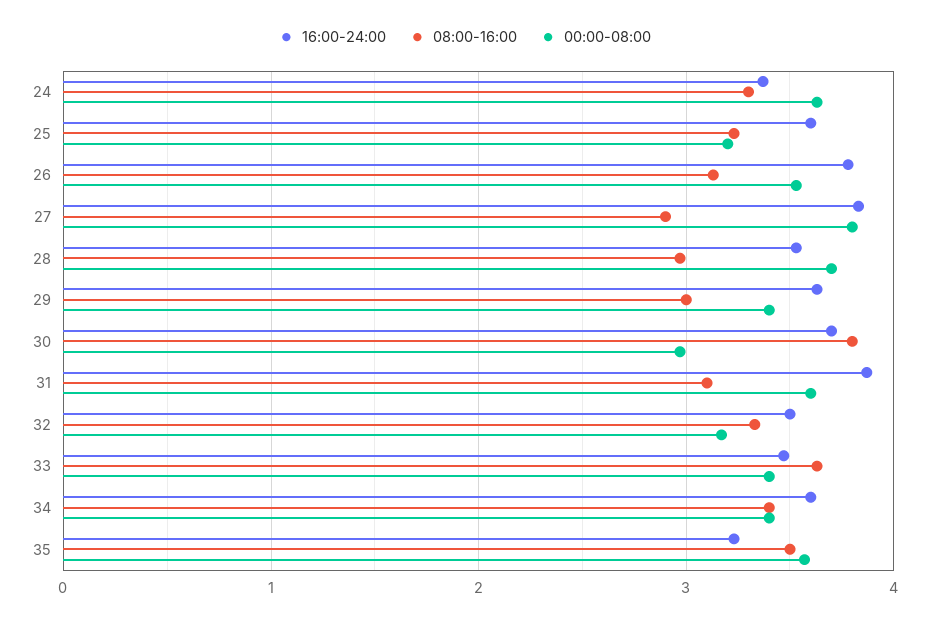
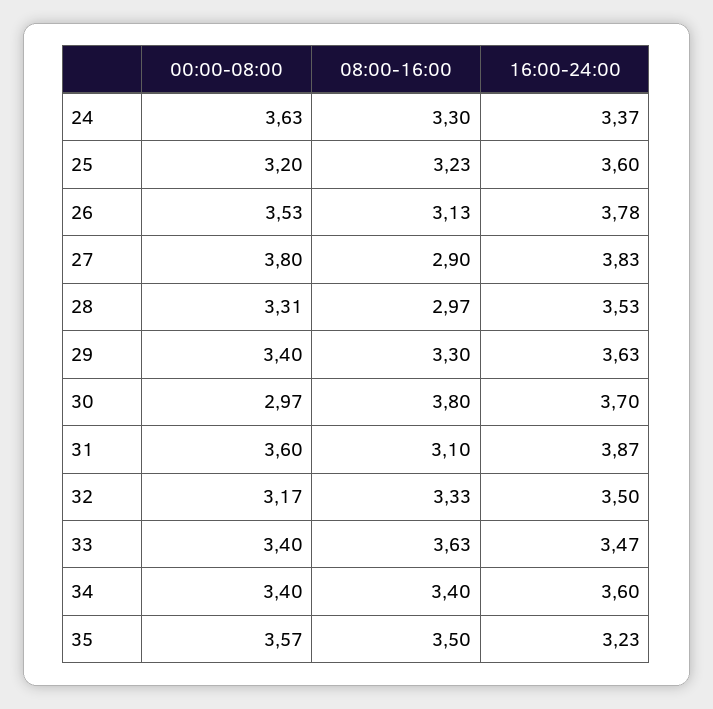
00:00-08:00, 28: 3.7 -> 3.31
08:00-16:00, 29: 3 -> 3.3

